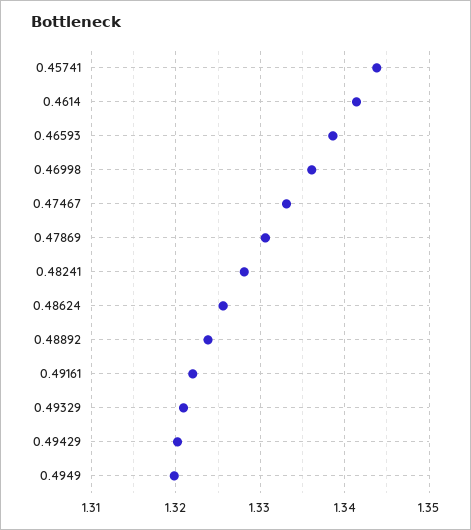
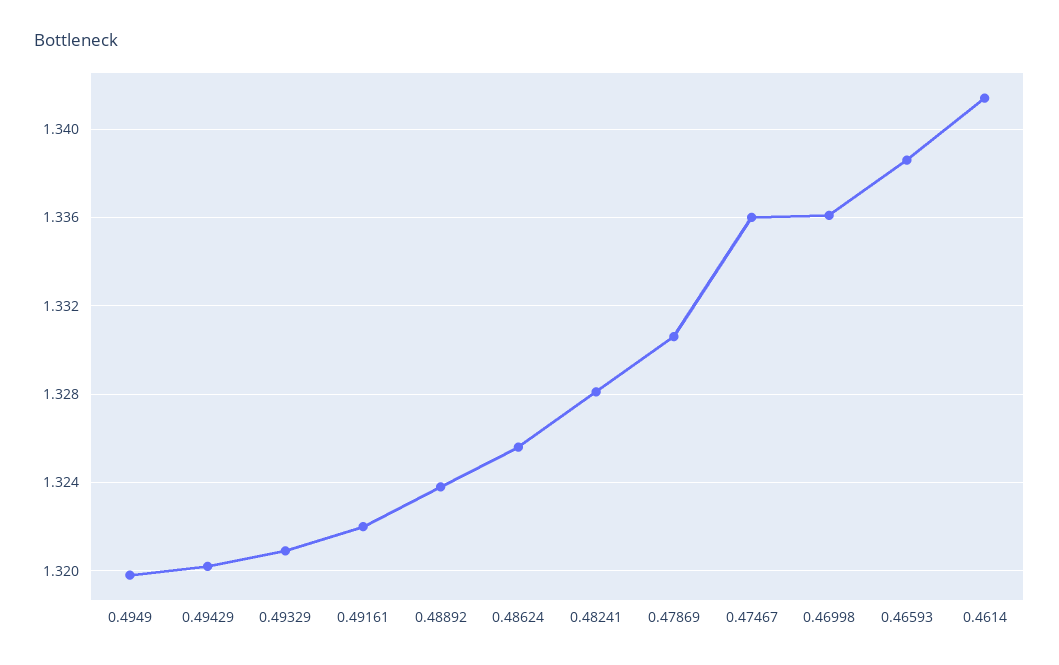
0.45741: 1.344 -> none
0.47467: 1.333 -> 1.336

